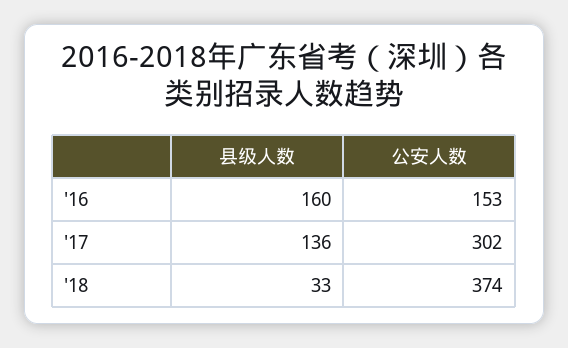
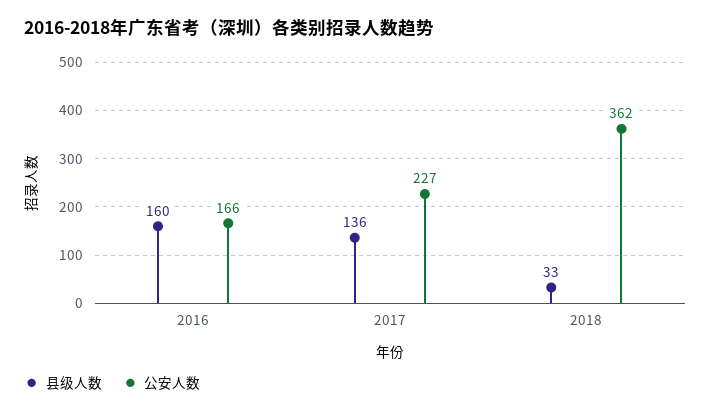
公安人数, '16: 153 -> 166
公安人数, '17: 302 -> 227
公安人数, '18: 374 -> 362

